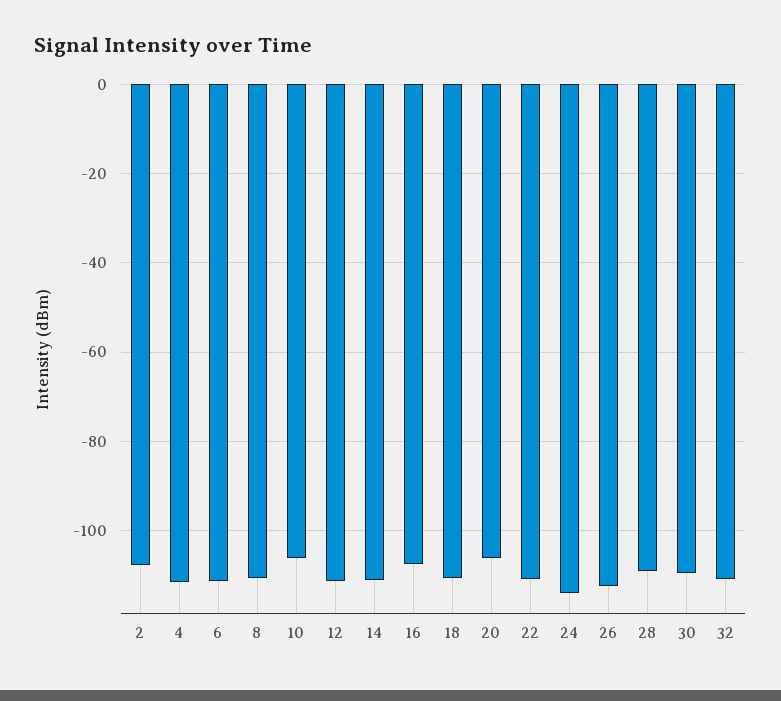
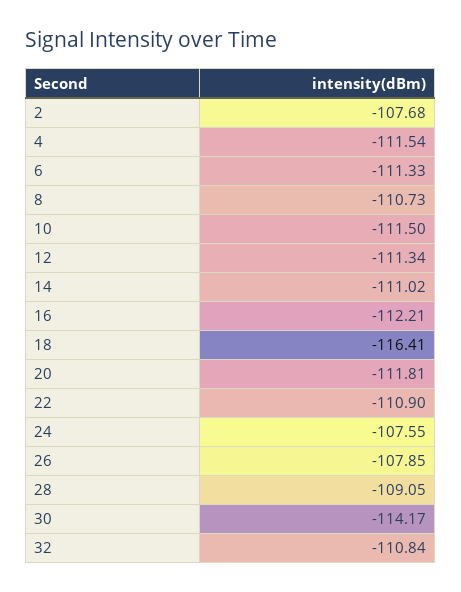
10: -106 -> -111.5
16: -108 -> -112.21
18: -110 -> -116.41
20: -106 -> -111.81
24: -114 -> -107.55
26: -112 -> -107.85
30: -110 -> -114.17

